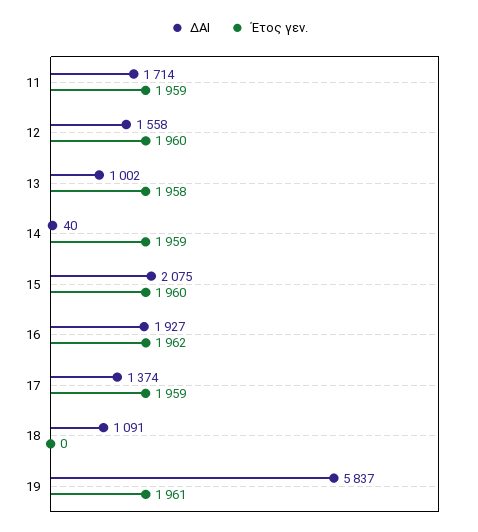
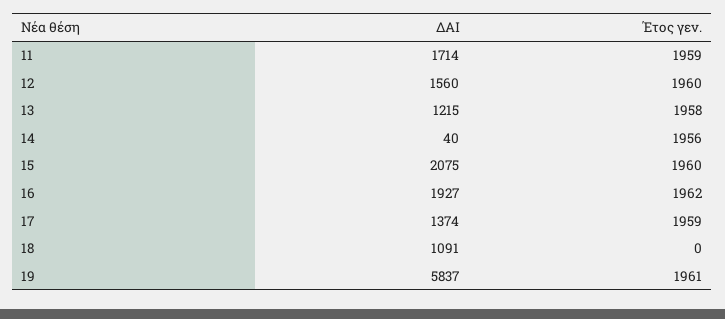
ΔΑΙ, 12: 1558 -> 1560
ΔΑΙ, 13: 1002 -> 1215
Έτος γεν., 14: 1959 -> 1956

